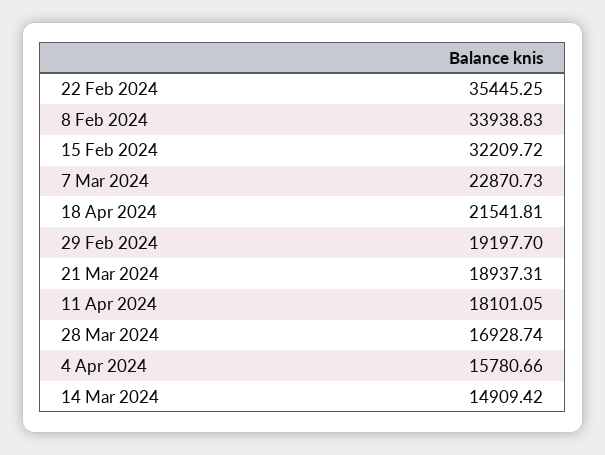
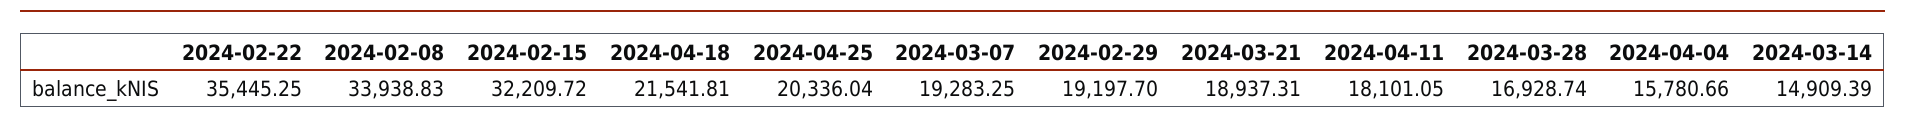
7 Mar 2024: 22870.73 -> 19283.25
14 Mar 2024: 14909.42 -> 14909.39
2024-04-25: none -> 20336.04

